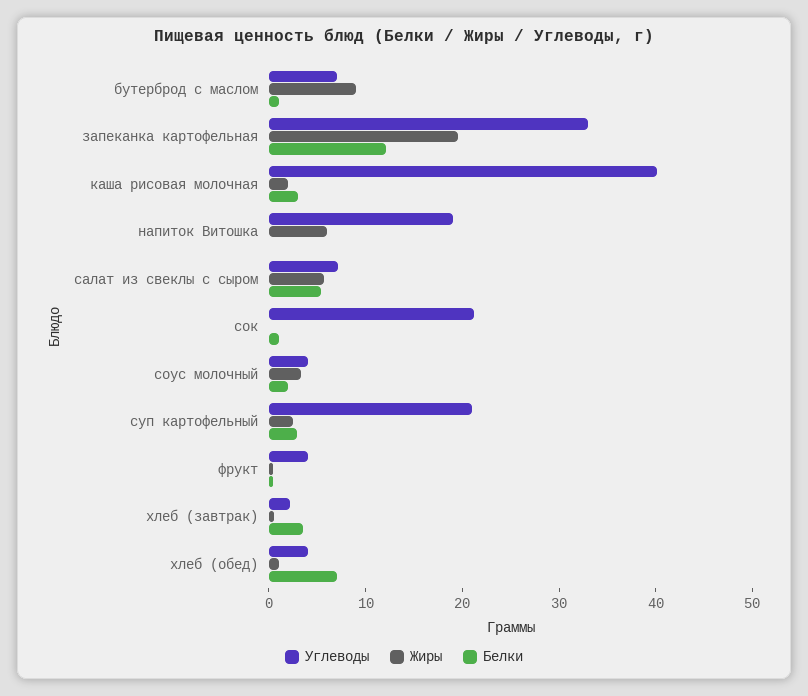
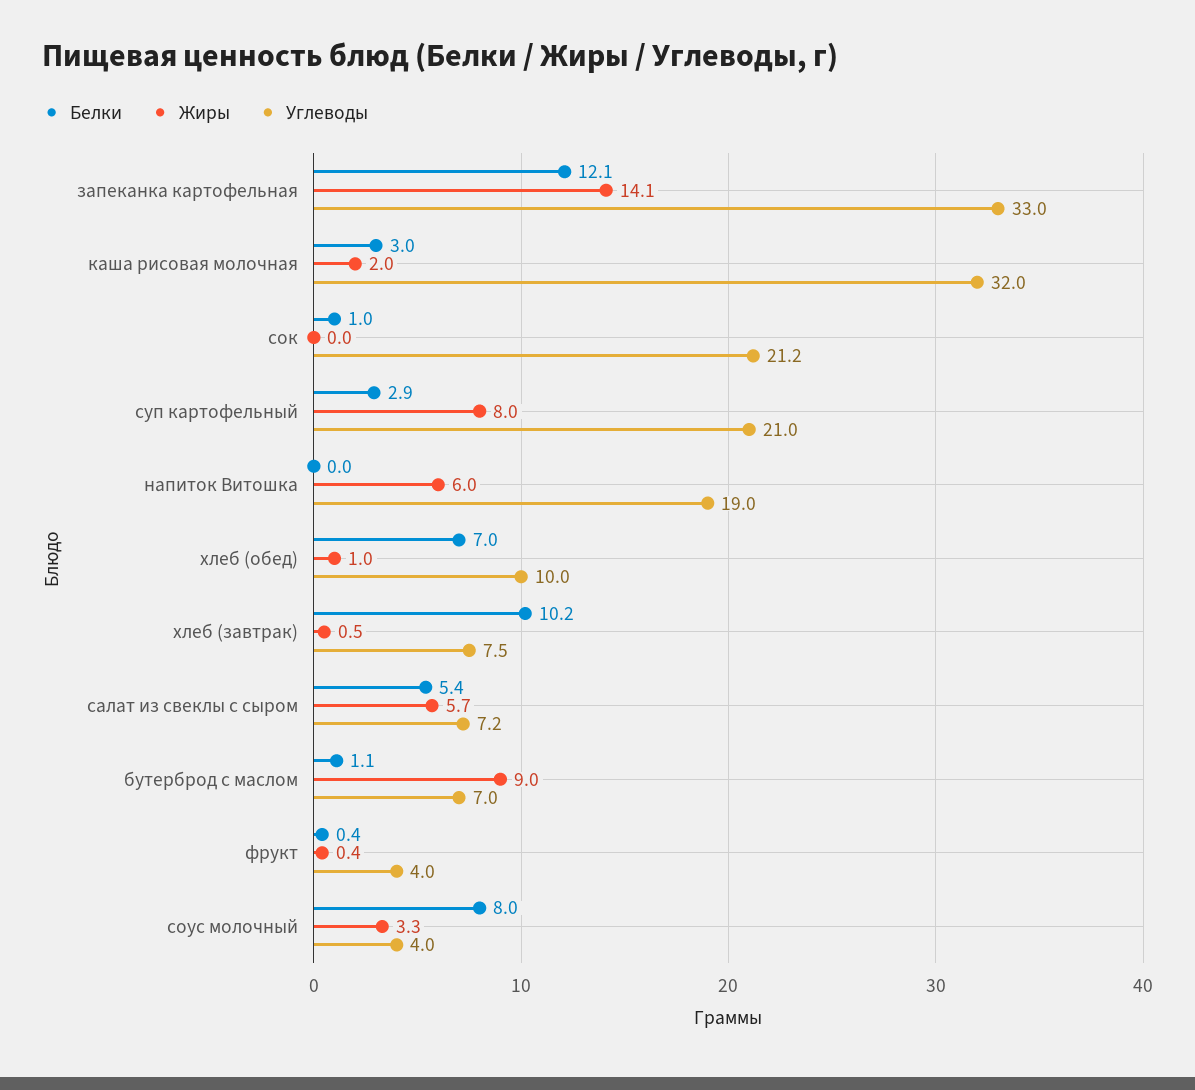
Жиры, запеканка картофельная: 20 -> 14.1
Углеводы, каша рисовая молочная: 40 -> 32
Белки, соус молочный: 2 -> 8
Жиры, суп картофельный: 2 -> 8
Углеводы, хлеб (завтрак): 2 -> 7.5
Белки, хлеб (завтрак): 4 -> 10.2
Углеводы, хлеб (обед): 4 -> 10

